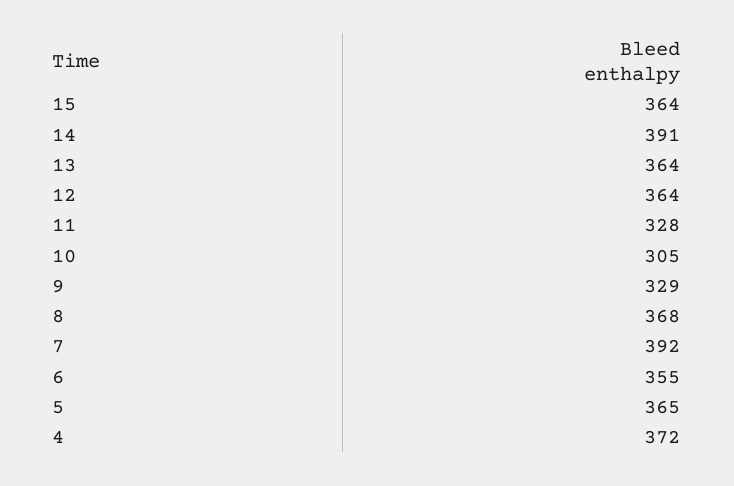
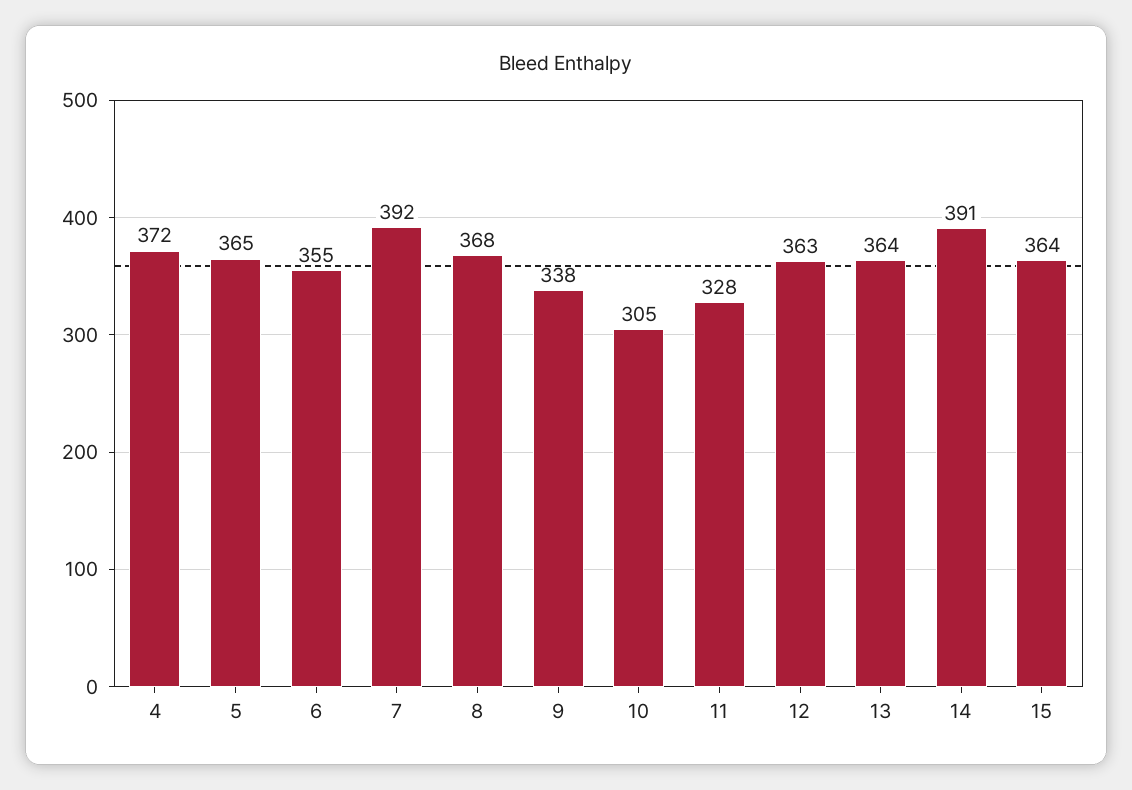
12: 364 -> 363
9: 329 -> 338

